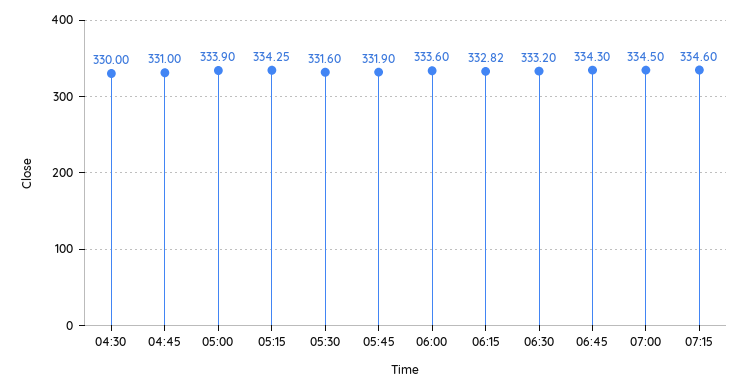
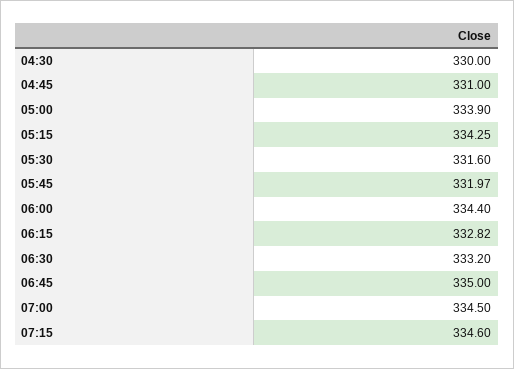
05:45: 331.9 -> 331.97
06:00: 333.6 -> 334.4
06:45: 334.3 -> 335

